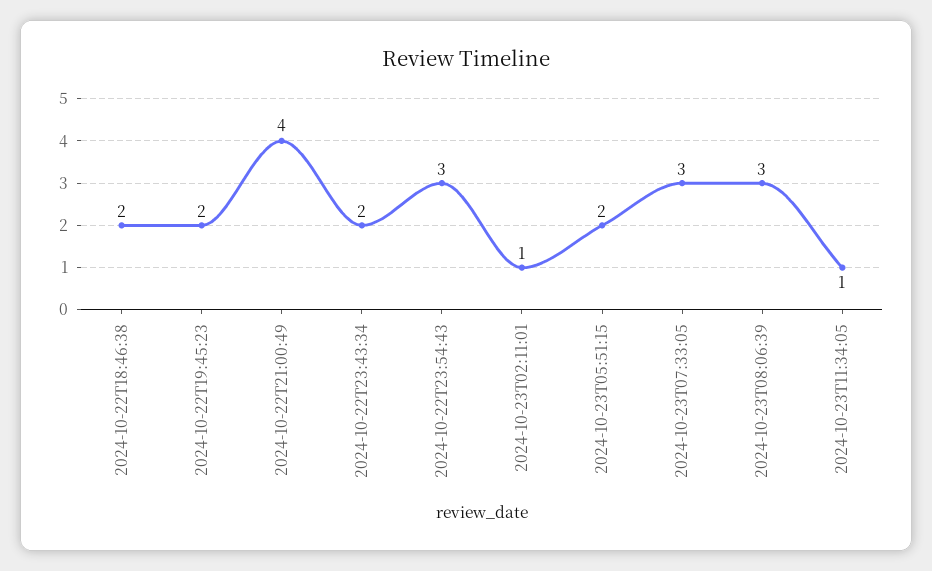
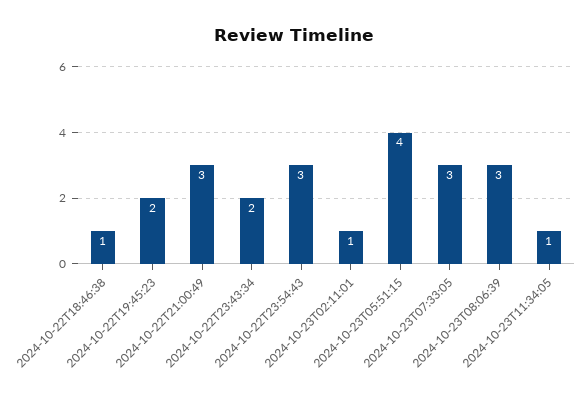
2024-10-22T18:46:38: 2 -> 1
2024-10-22T21:00:49: 4 -> 3
2024-10-23T05:51:15: 2 -> 4

